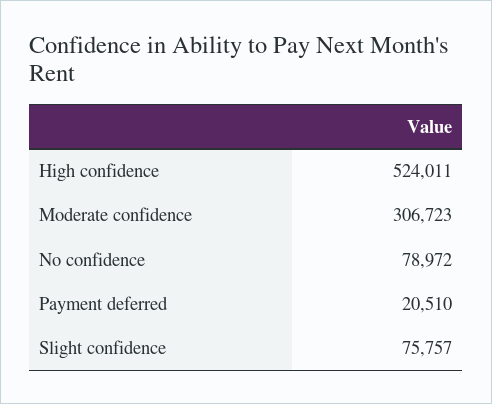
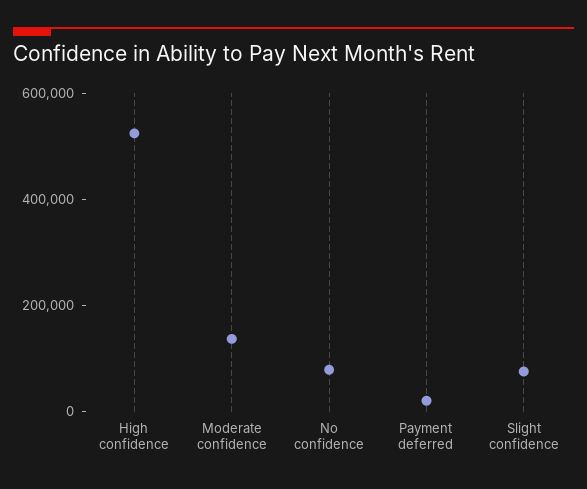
Moderate confidence: 306723 -> 150000

